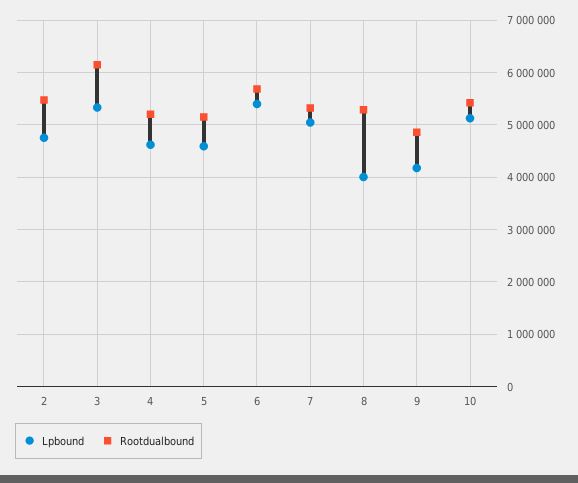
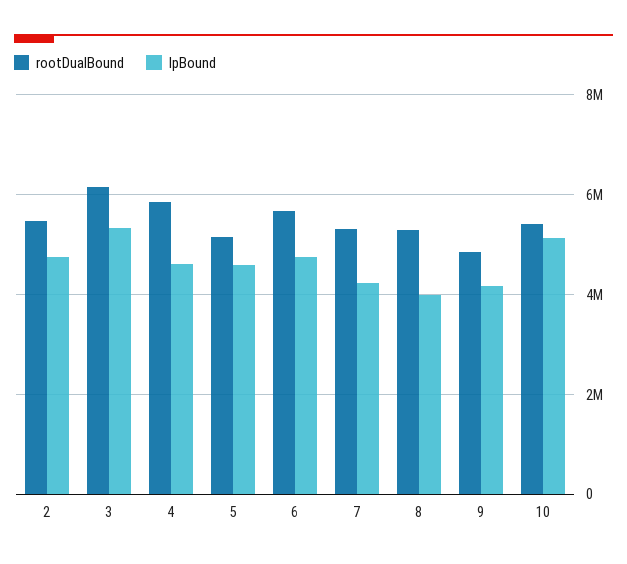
Rootdualbound, 4: 5200000 -> 5800000
Lpbound, 6: 5400000 -> 4800000
Lpbound, 7: 5000000 -> 4200000

